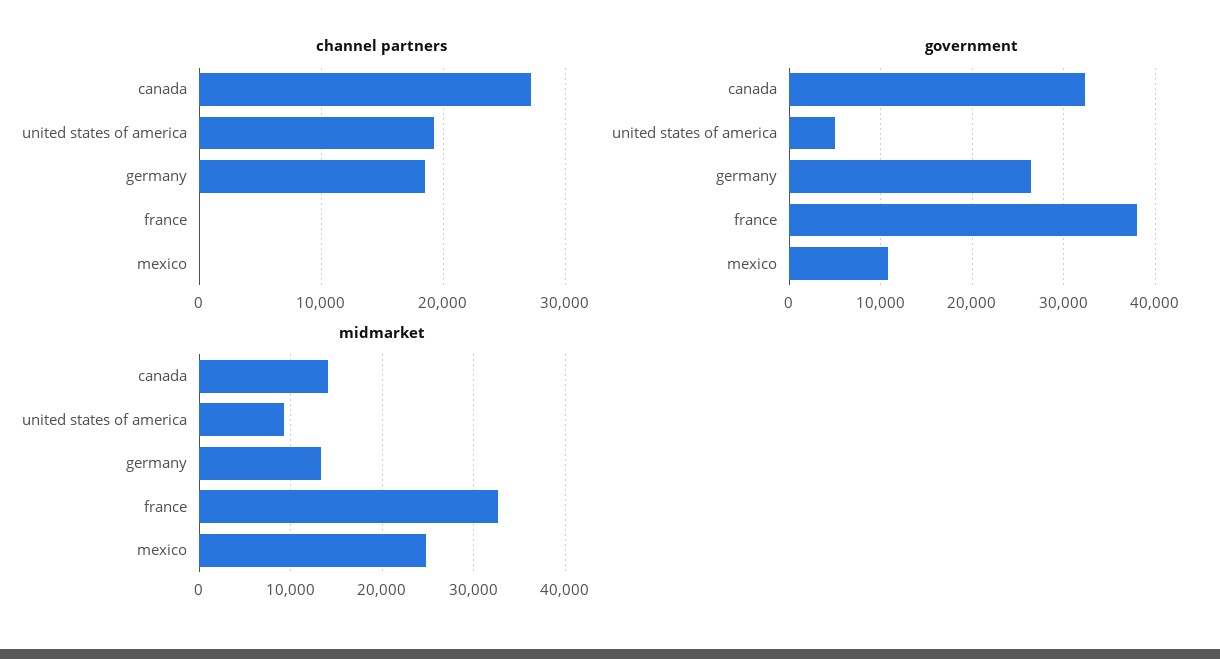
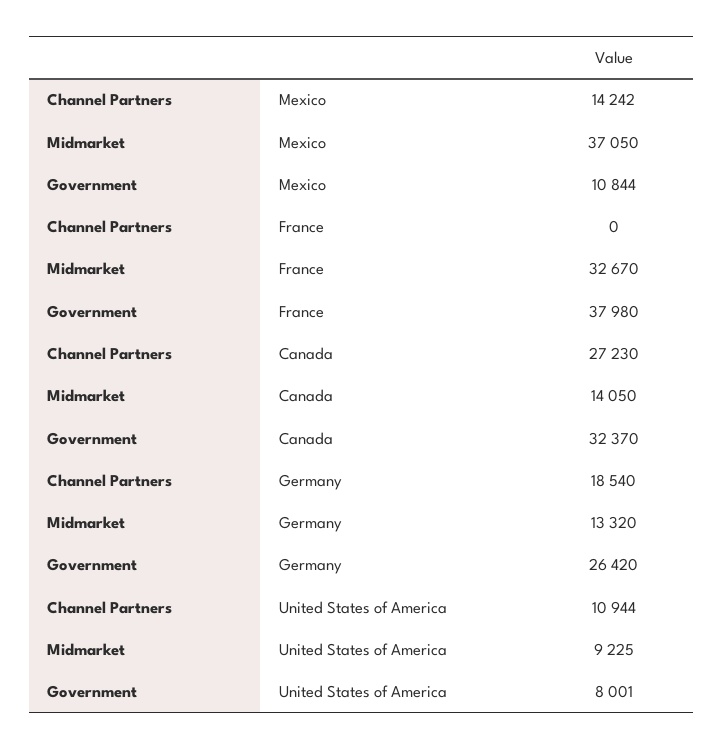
channel partners, united states of america: 19000 -> 10944
channel partners, mexico: 0 -> 14242
government, united states of america: 5000 -> 8001
midmarket, mexico: 25000 -> 37050

